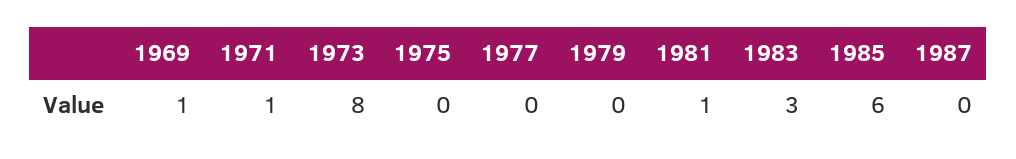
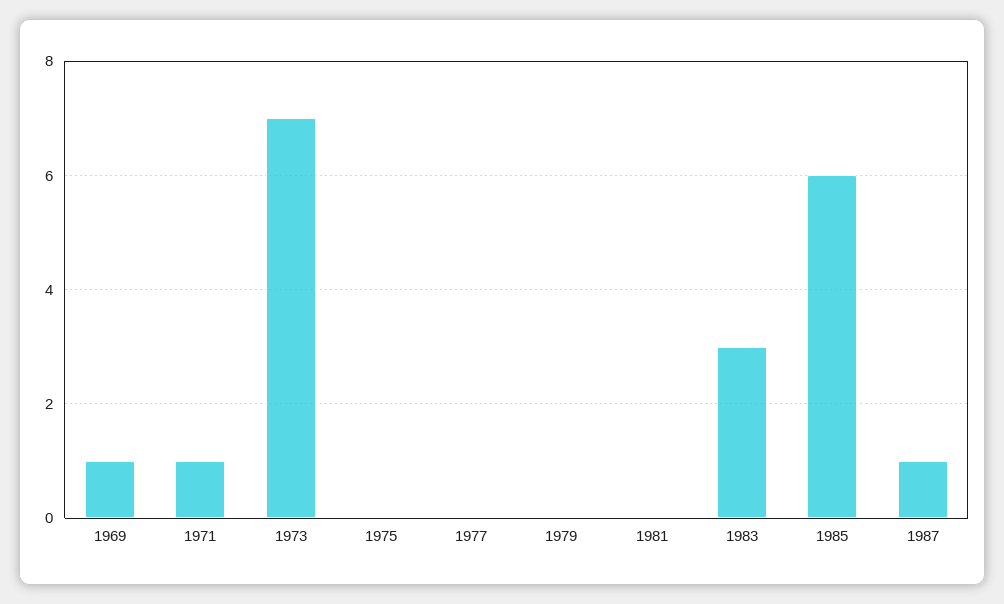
1973: 8 -> 7
1981: 1 -> 0
1987: 0 -> 1

